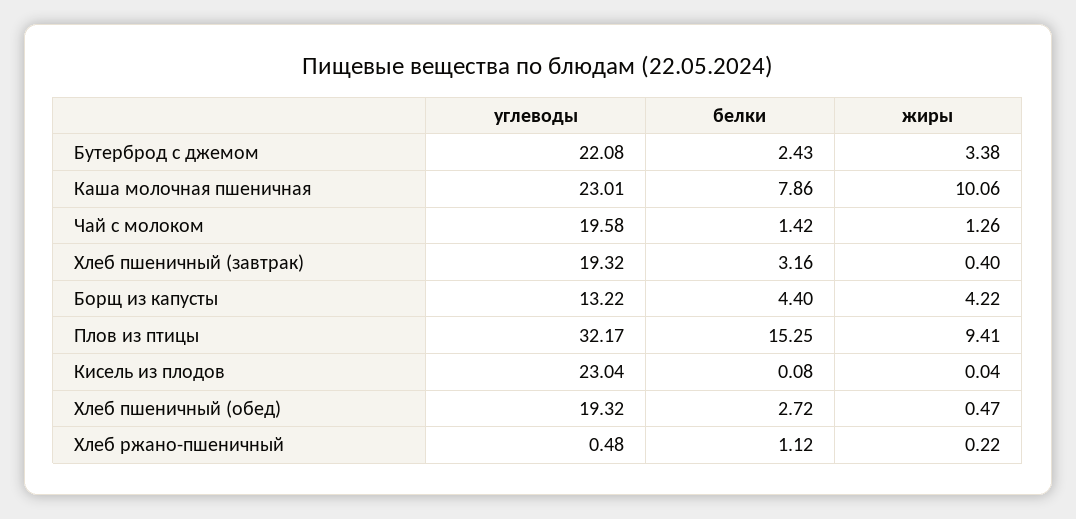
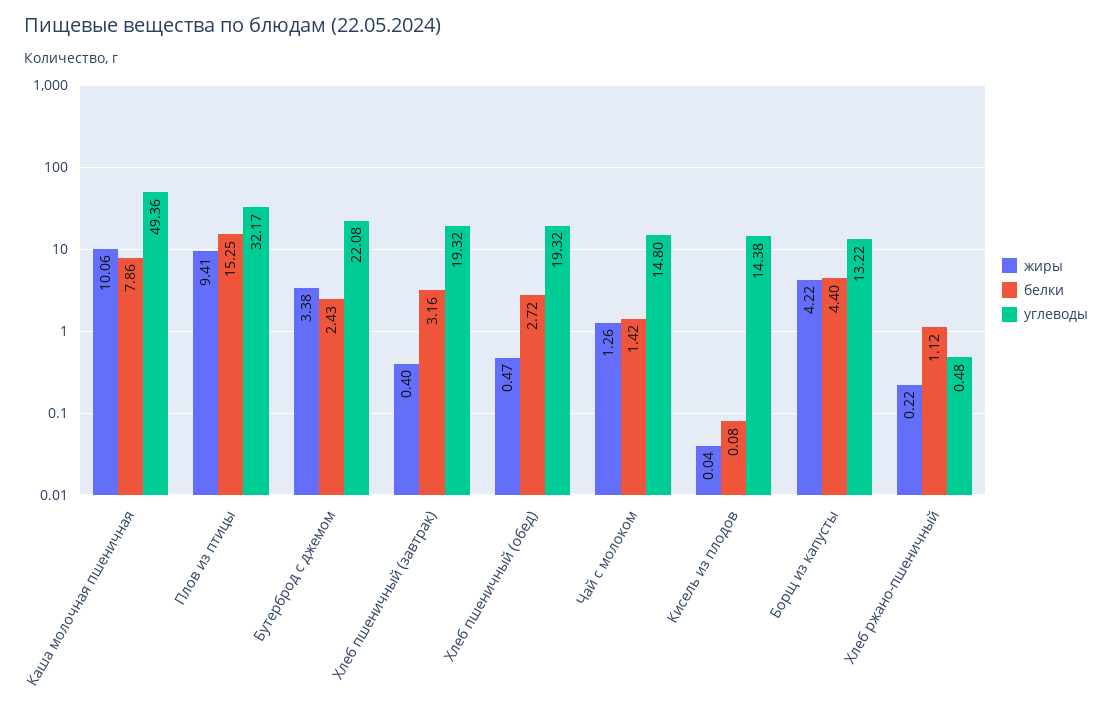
углеводы, Каша молочная пшеничная: 23.01 -> 49.36
углеводы, Чай с молоком: 19.58 -> 14.8
углеводы, Кисель из плодов: 23.04 -> 14.38

